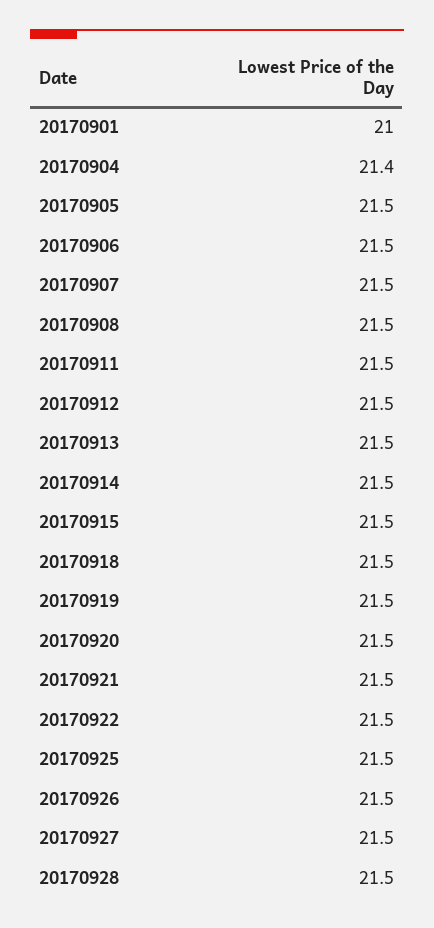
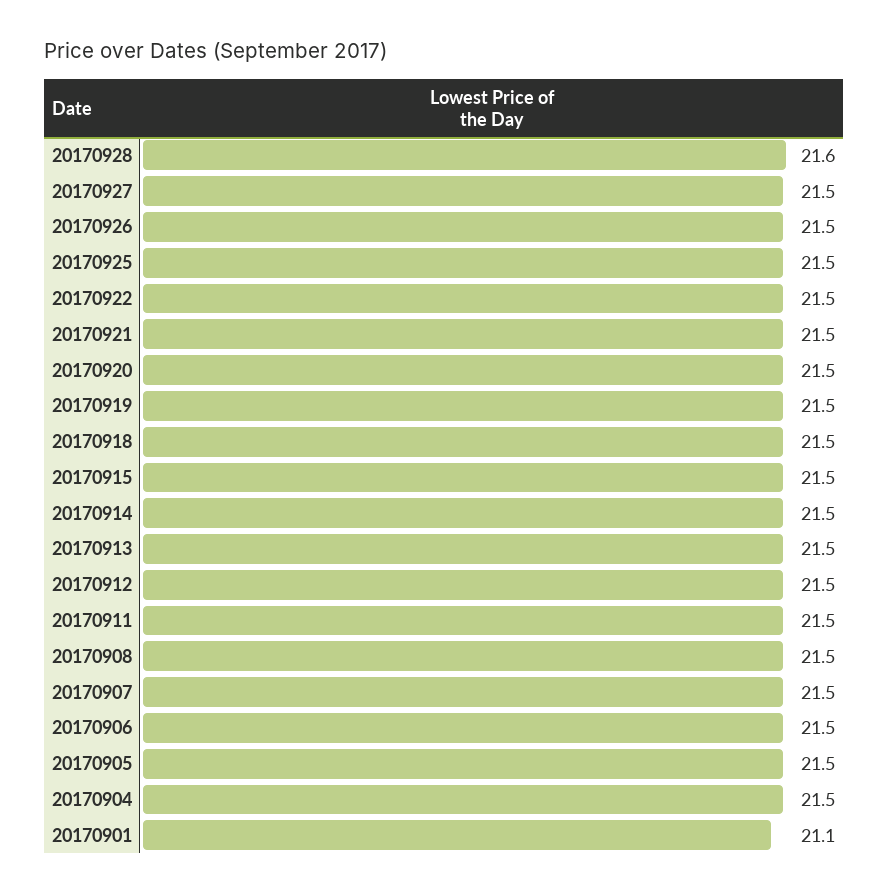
20170901: 21 -> 21.1
20170904: 21.4 -> 21.5
20170928: 21.5 -> 21.6

